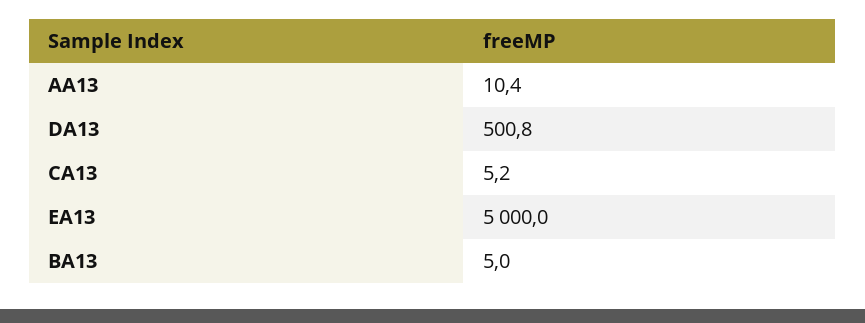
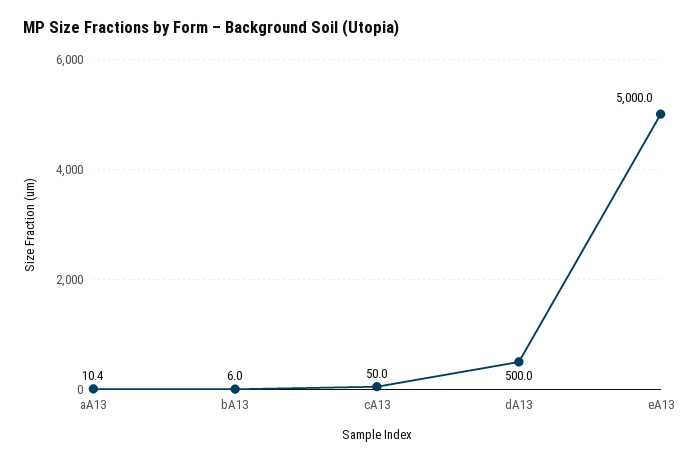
DA13: 500.8 -> 500
CA13: 5.2 -> 50
BA13: 5 -> 6

